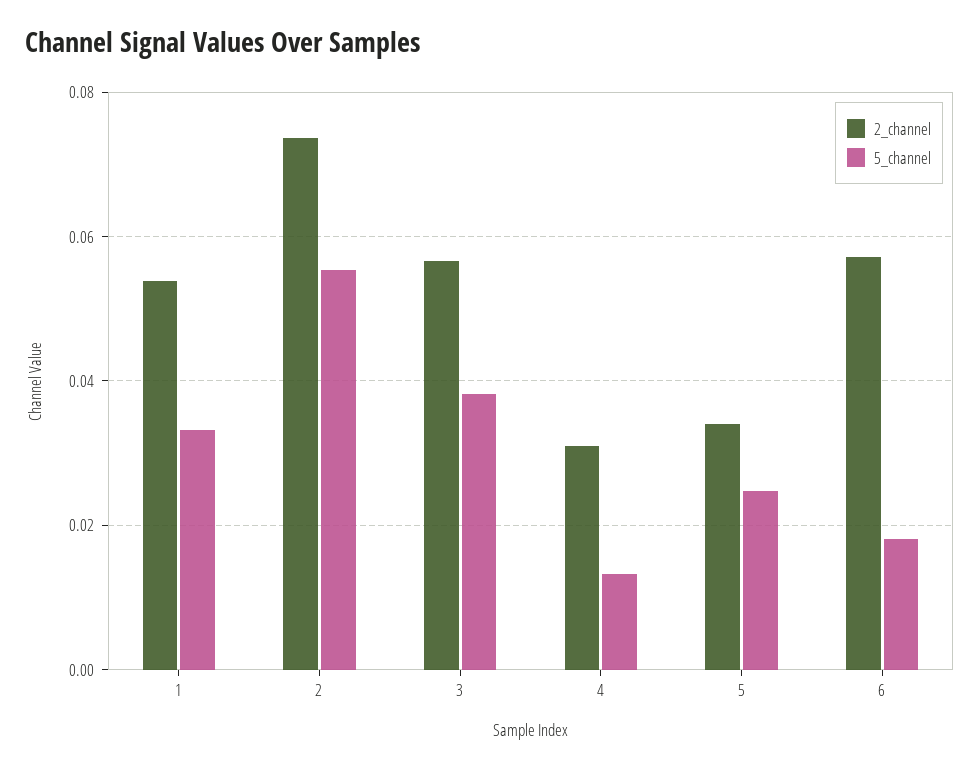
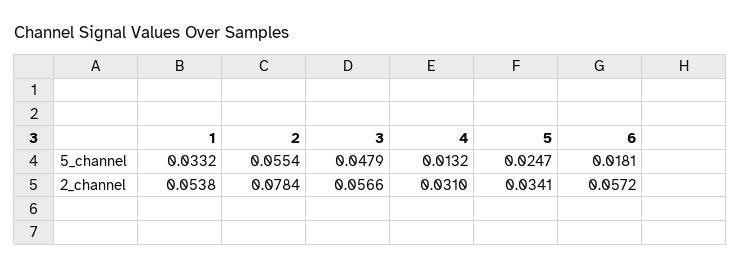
2_channel, 2: 0.074 -> 0.0784
5_channel, 3: 0.038 -> 0.0479

